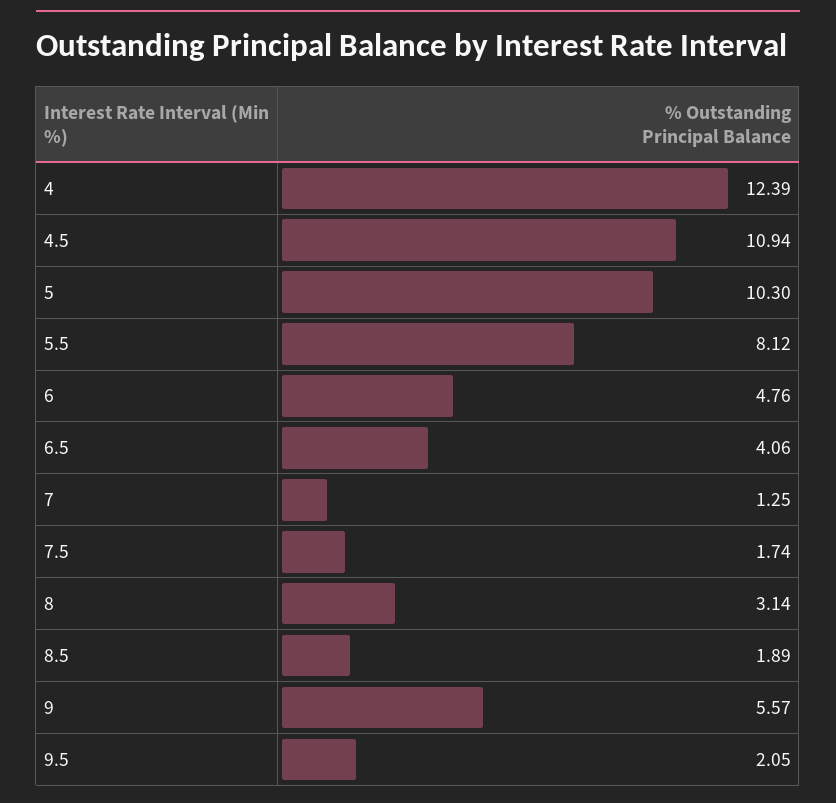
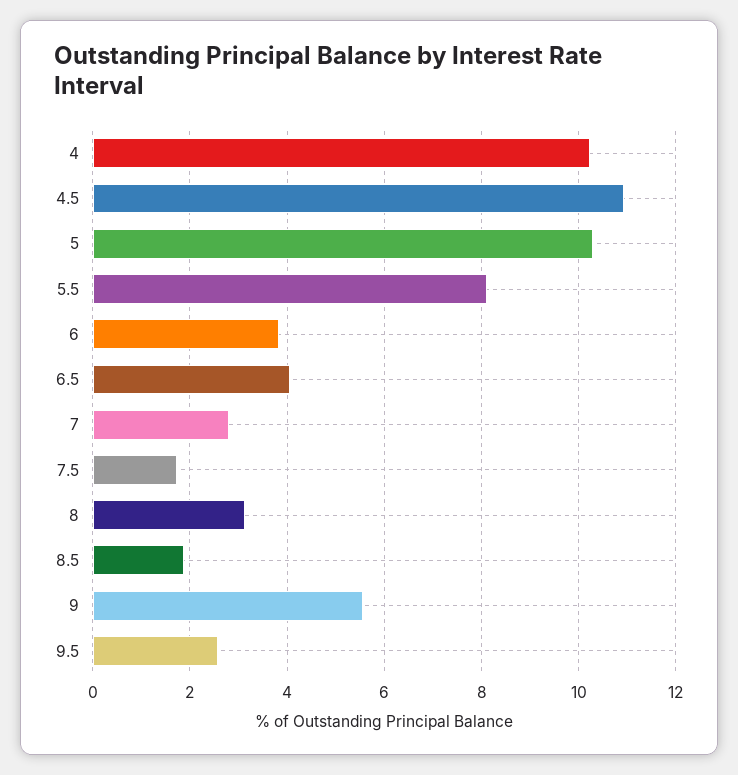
4: 12.39 -> 10.2
6: 4.76 -> 3.8
7: 1.25 -> 2.8
9.5: 2.05 -> 2.6

